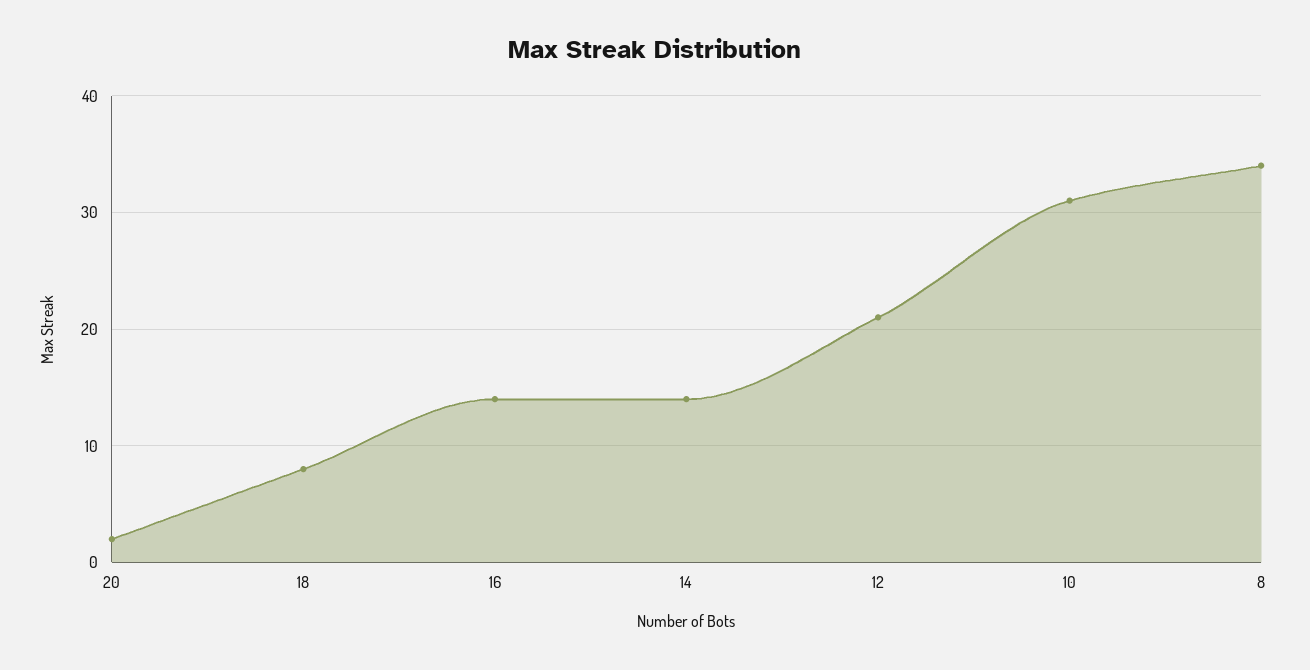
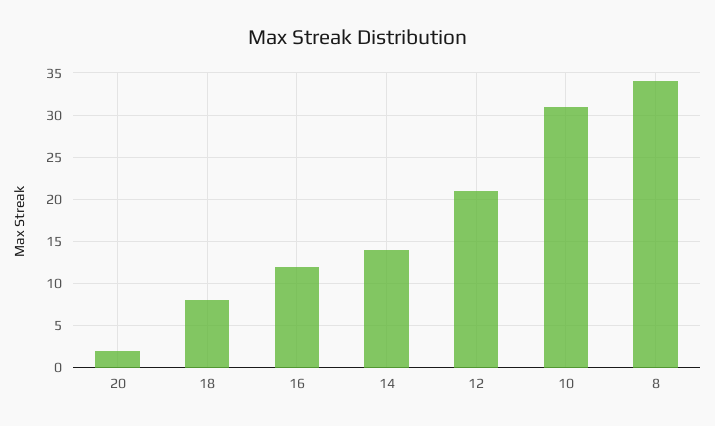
16: 14 -> 12

